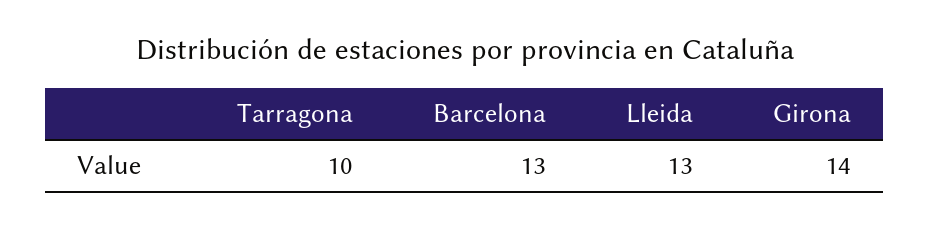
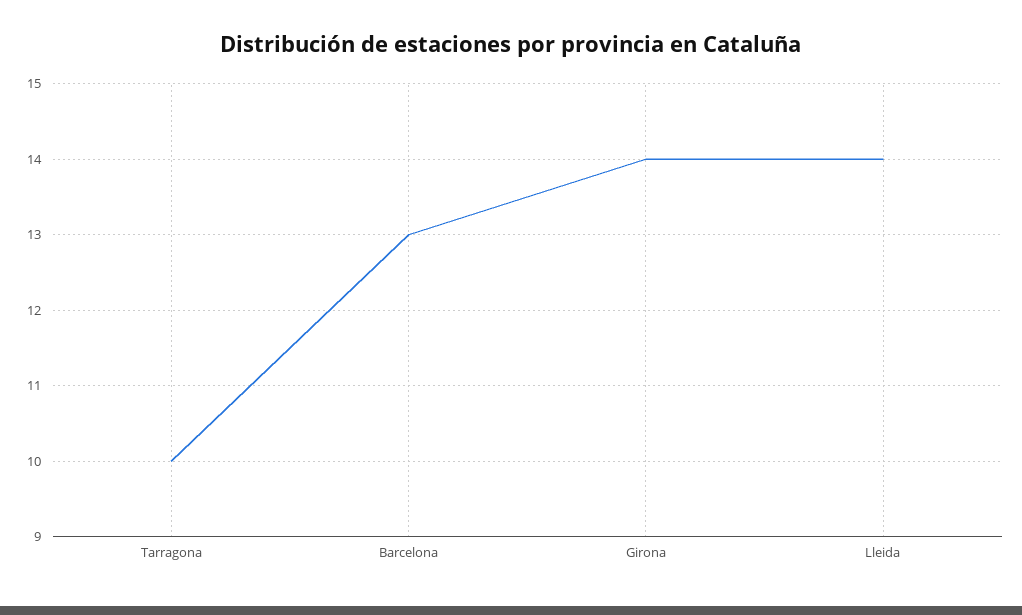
Lleida: 13 -> 14

